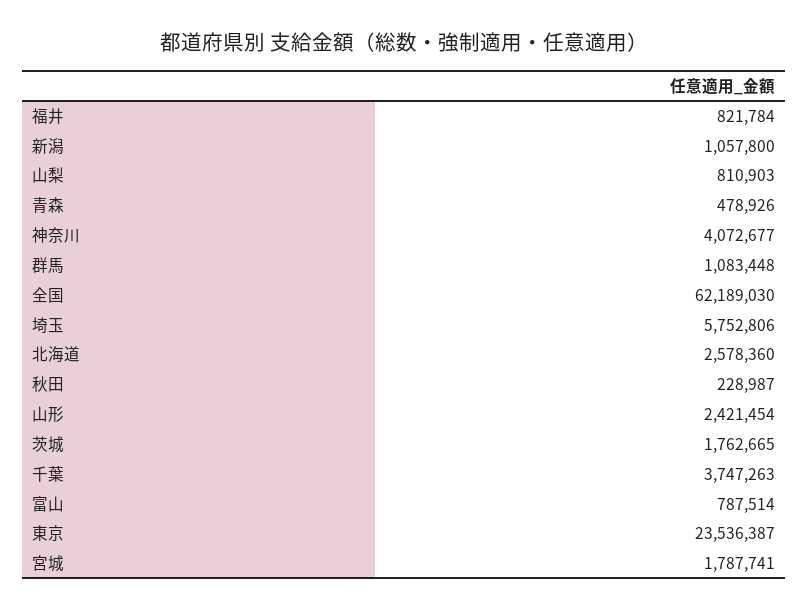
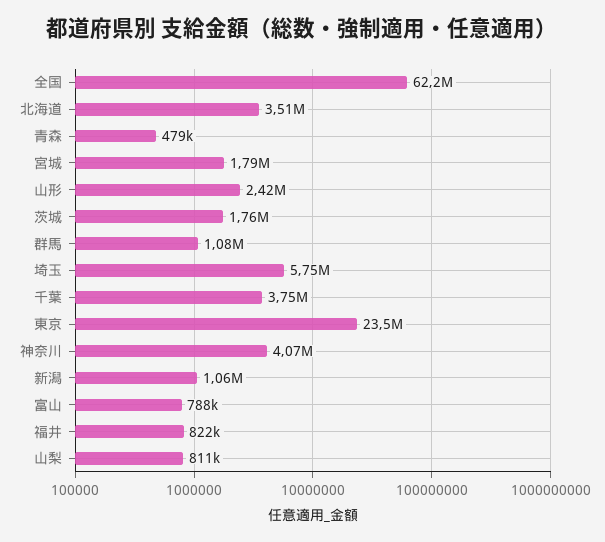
北海道: 2578360 -> 3510000
秋田: 228987 -> none

